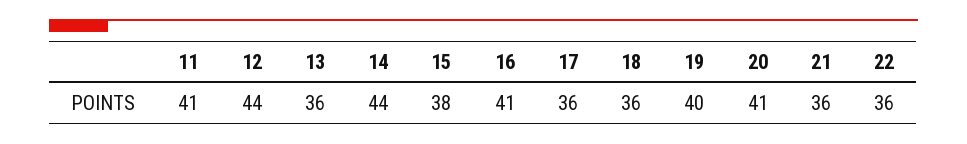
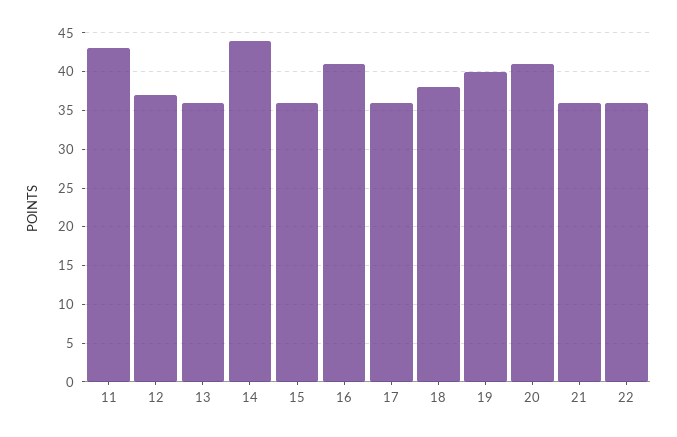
11: 41 -> 43
12: 44 -> 37
15: 38 -> 36
18: 36 -> 38

